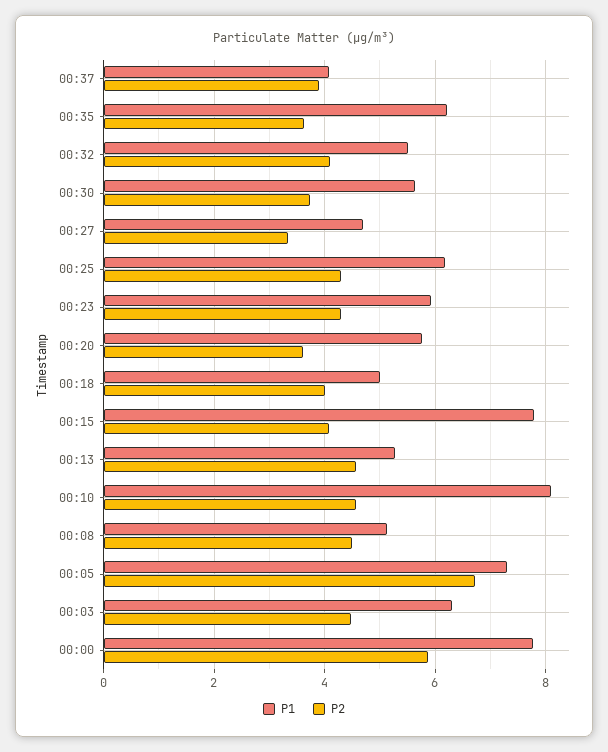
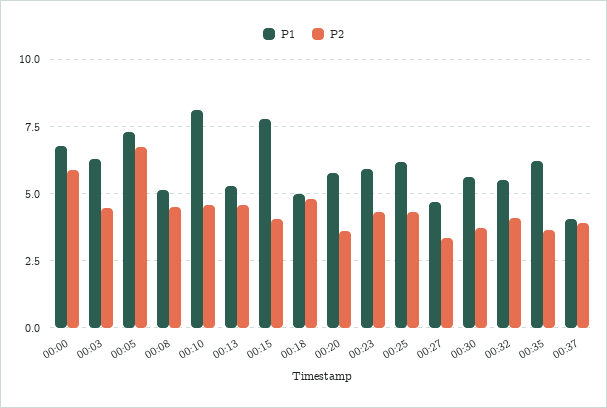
P2, 00:18: 4 -> 4.75
P1, 00:00: 7.8 -> 6.75

